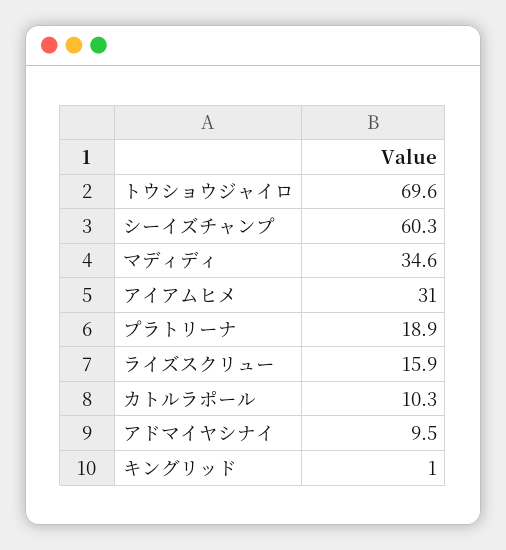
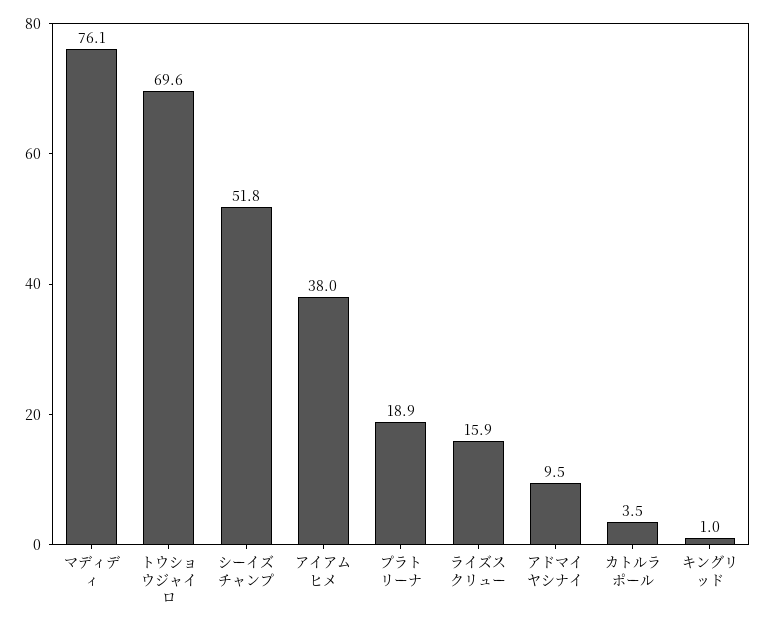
シーイズチャンプ: 60.3 -> 51.8
マディディ: 34.6 -> 76.1
アイアムヒメ: 31 -> 38
カトルラポール: 10.3 -> 3.5

